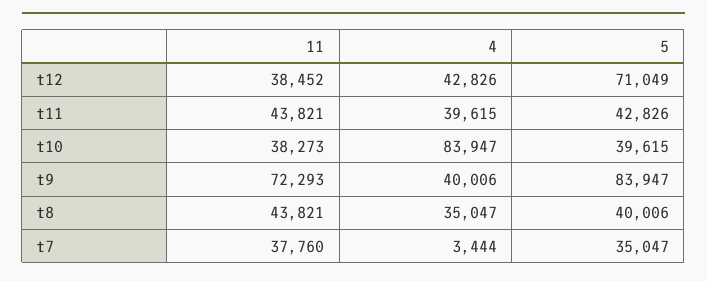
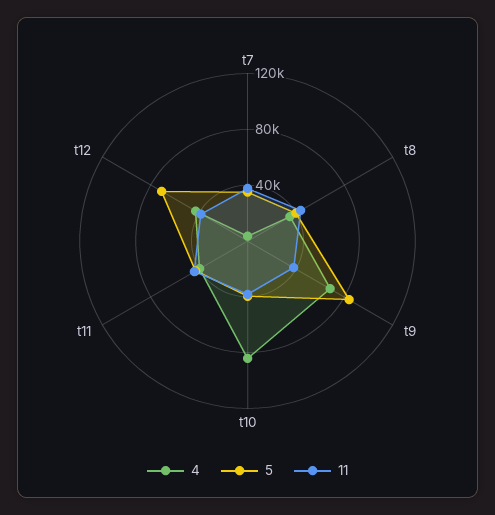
11, t9: 72293 -> 40000
4, t9: 40006 -> 70000

